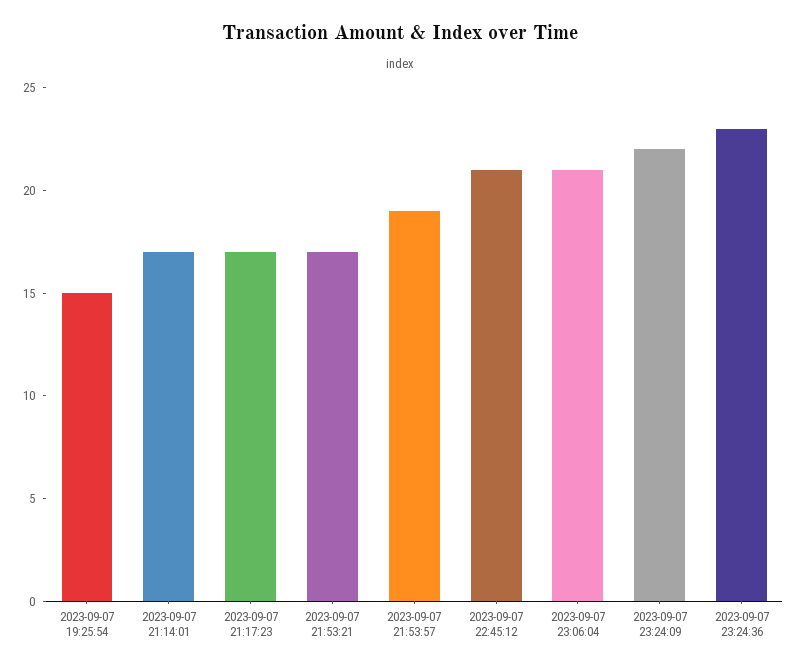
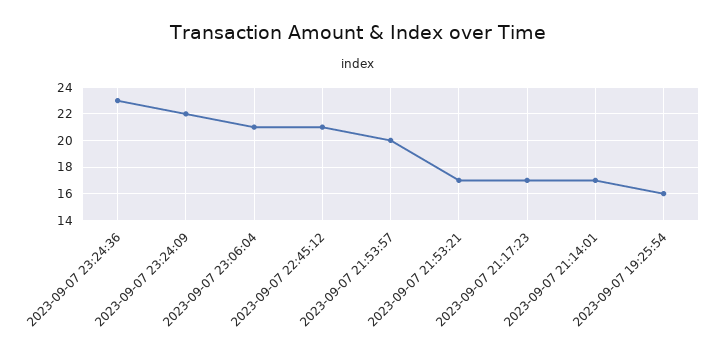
2023-09-07 19:25:54: 15 -> 16
2023-09-07 21:53:57: 19 -> 20

